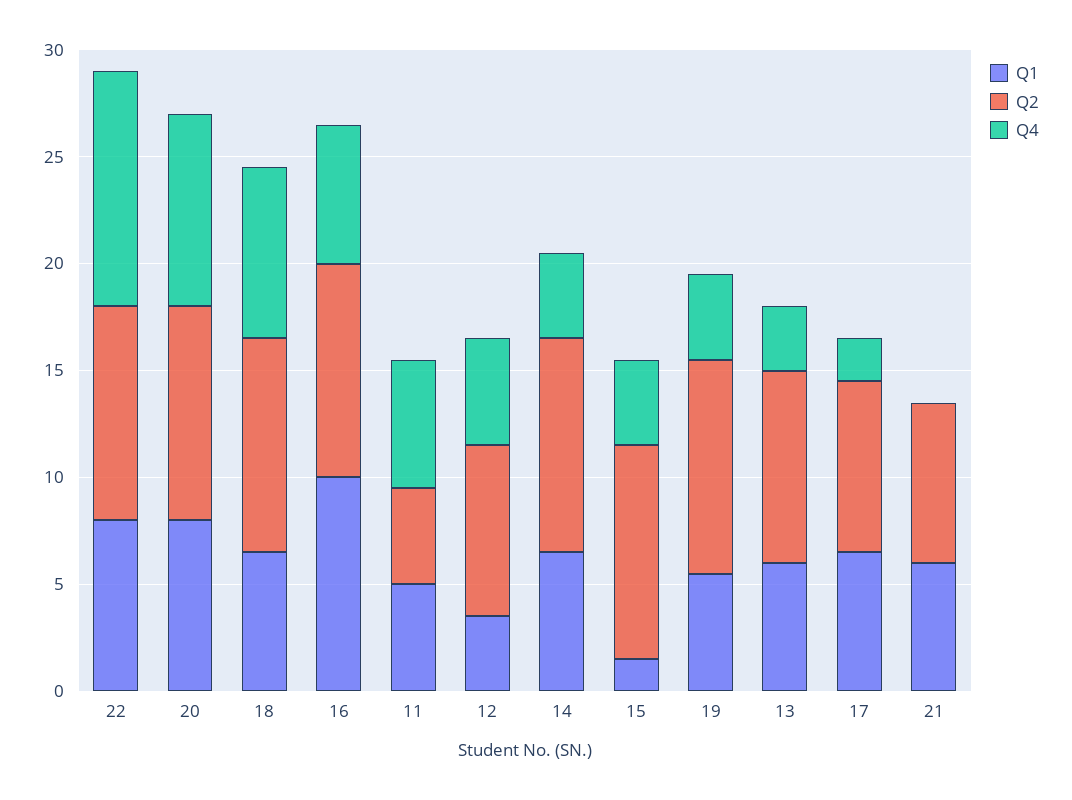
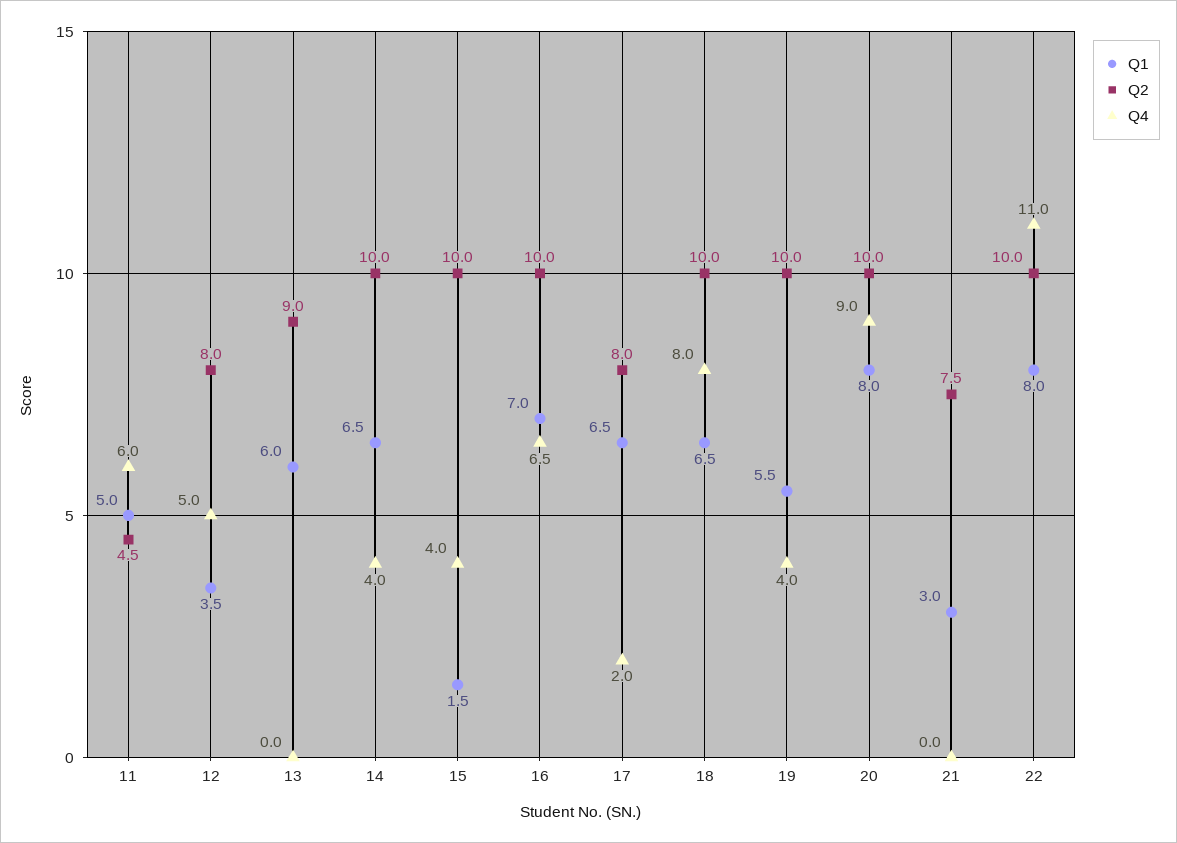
Q1, 16: 10 -> 7
Q4, 13: 3 -> 0
Q1, 21: 6 -> 3

